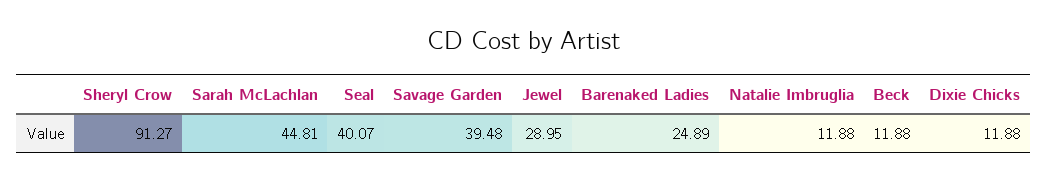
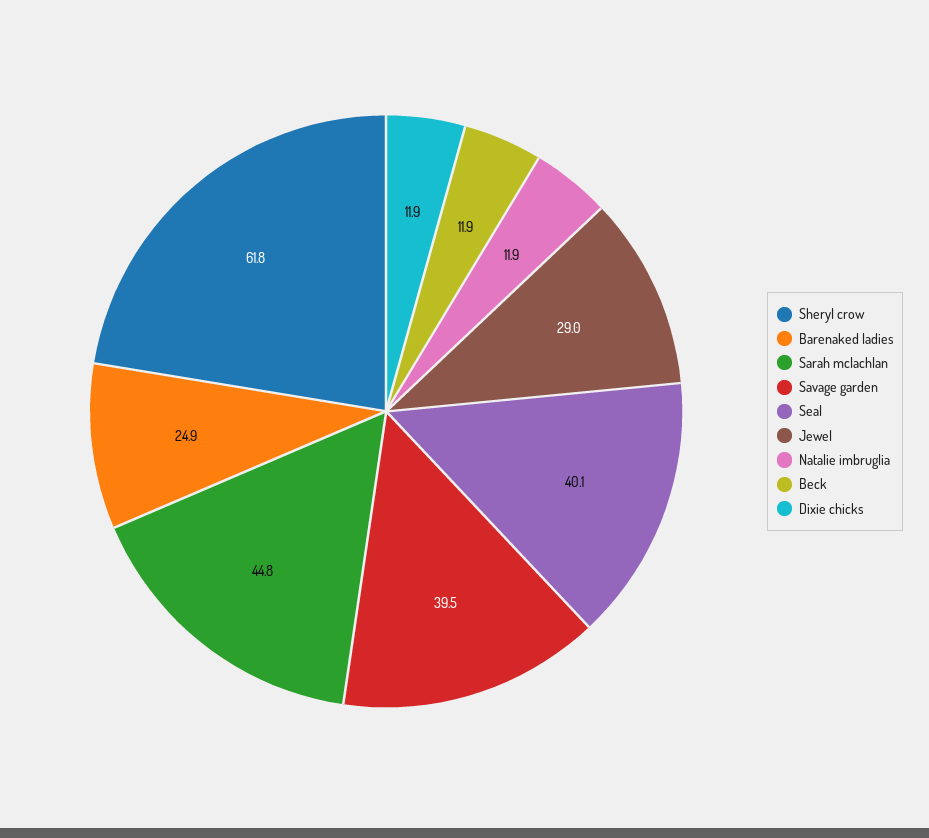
Sheryl Crow: 91.27 -> 61.8

